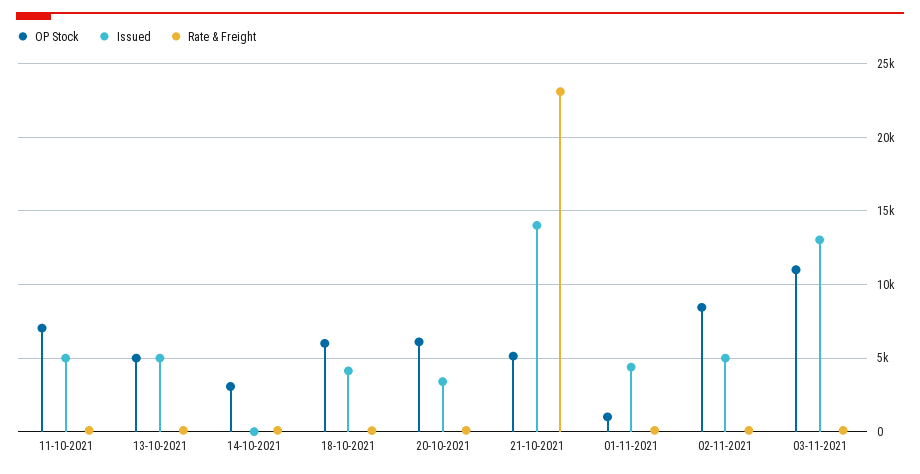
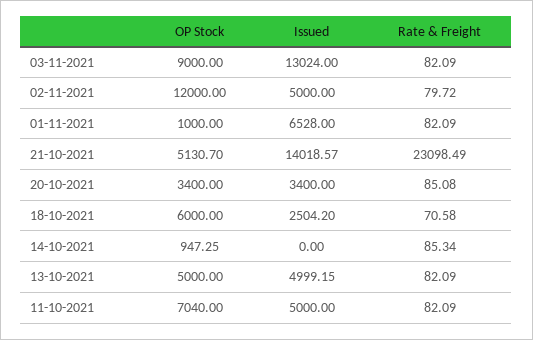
OP Stock, 14-10-2021: 3000 -> 947.25
Issued, 18-10-2021: 4000 -> 2504.2
OP Stock, 20-10-2021: 6000 -> 3400
Issued, 01-11-2021: 4500 -> 6528
OP Stock, 02-11-2021: 8500 -> 12000
OP Stock, 03-11-2021: 11000 -> 9000

